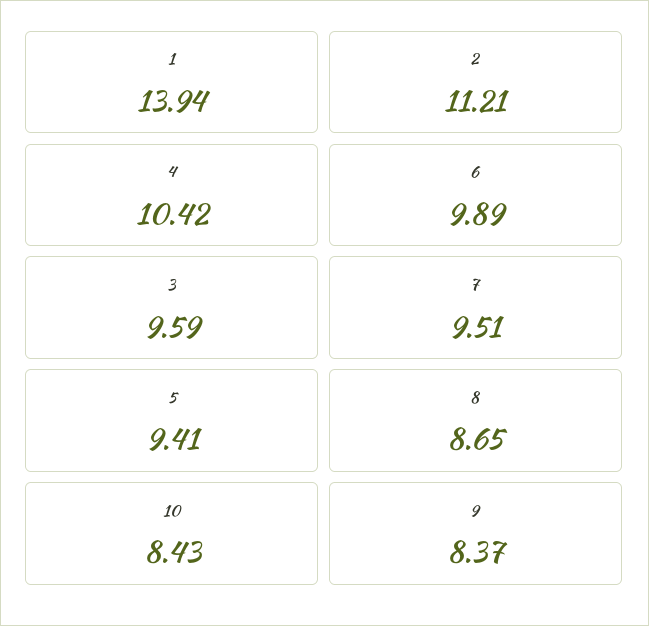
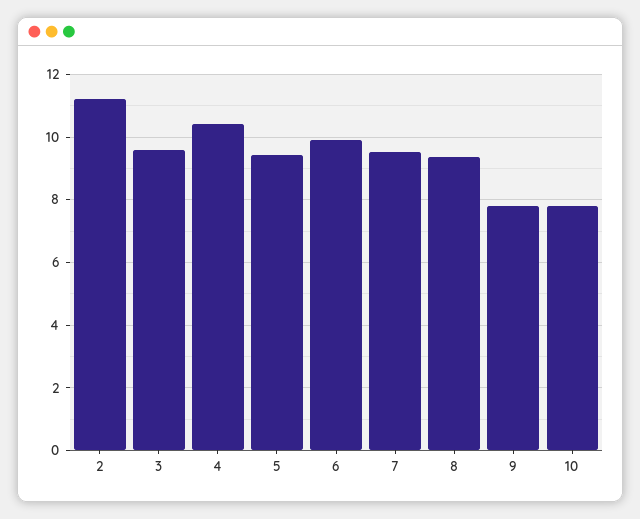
1: 13.94 -> none
8: 8.65 -> 9.4
10: 8.43 -> 7.8
9: 8.37 -> 7.8

